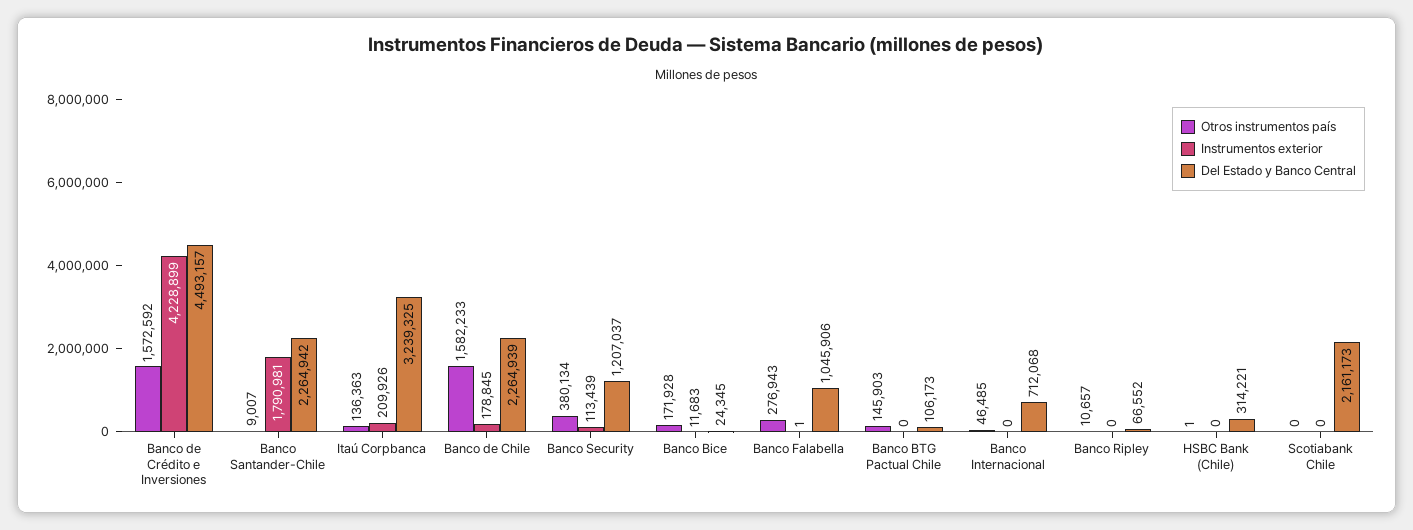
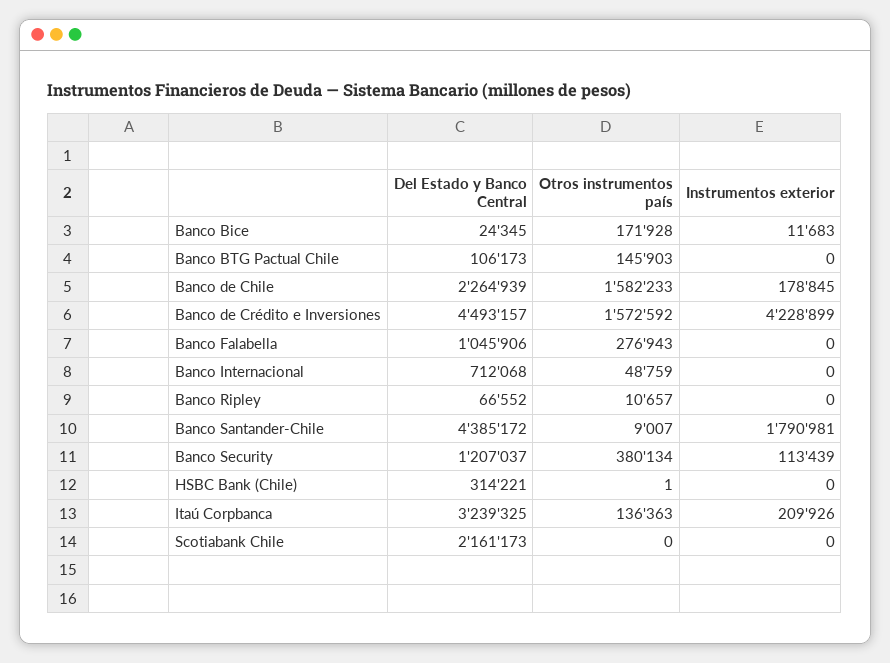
Del Estado y Banco Central, Banco Santander-Chile: 2264942 -> 4385172
Instrumentos exterior, Banco Falabella: 1 -> 0
Otros instrumentos país, Banco Internacional: 46485 -> 48759

